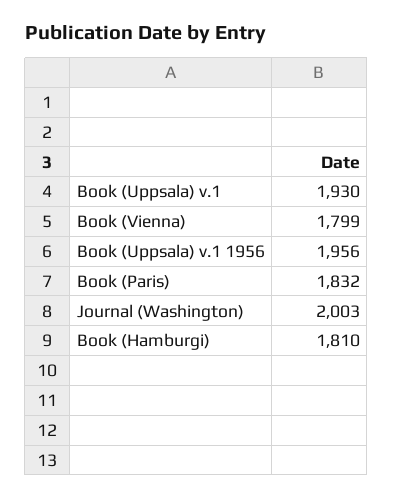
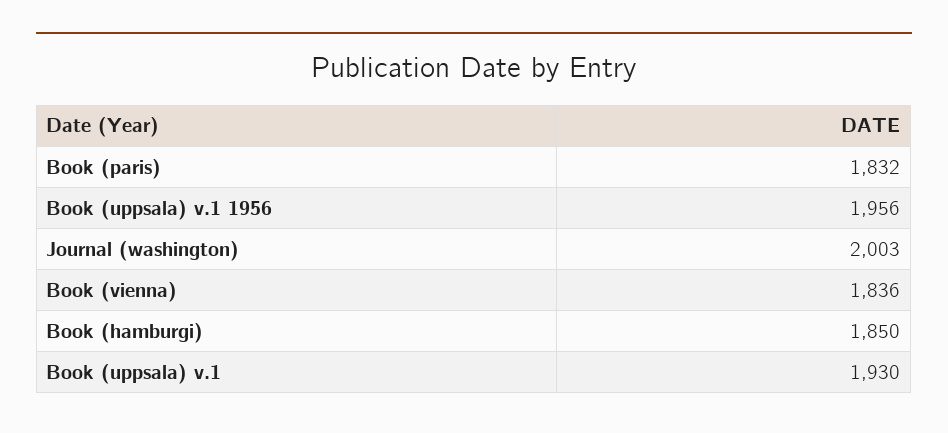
Book (Vienna): 1799 -> 1836
Book (Hamburgi): 1810 -> 1850

